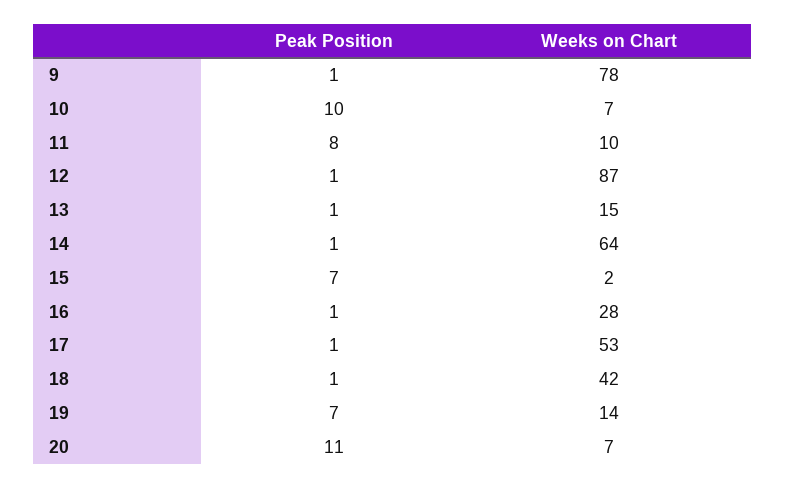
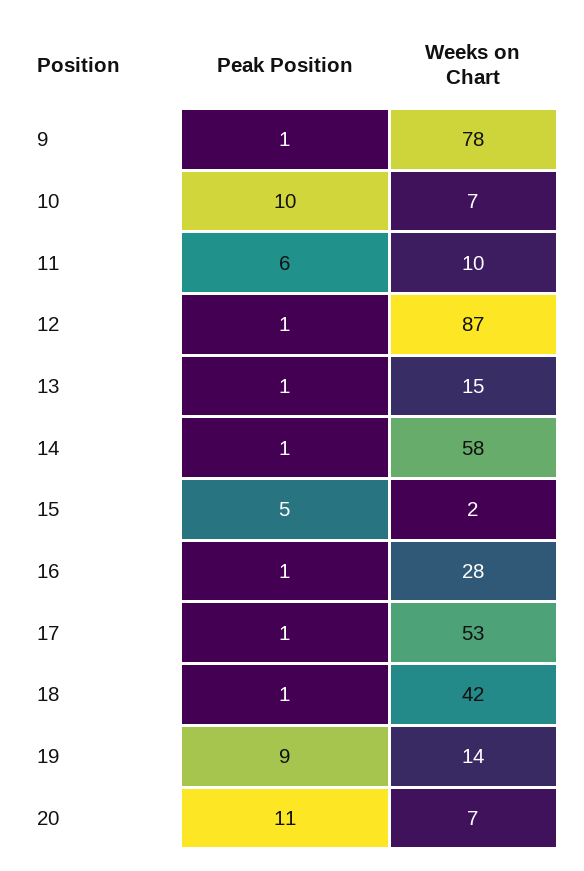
Peak Position, 11: 8 -> 6
Weeks on Chart, 14: 64 -> 58
Peak Position, 15: 7 -> 5
Peak Position, 19: 7 -> 9

